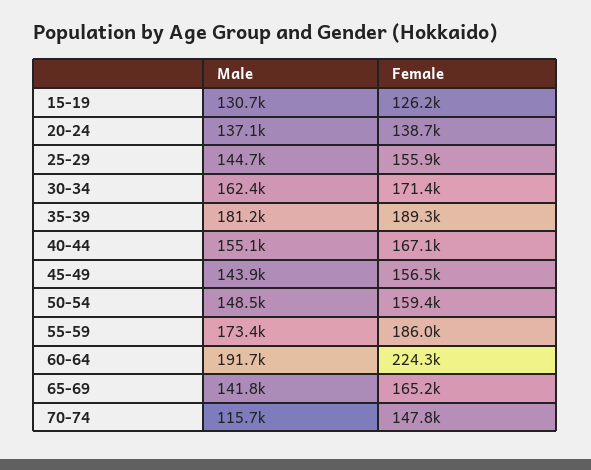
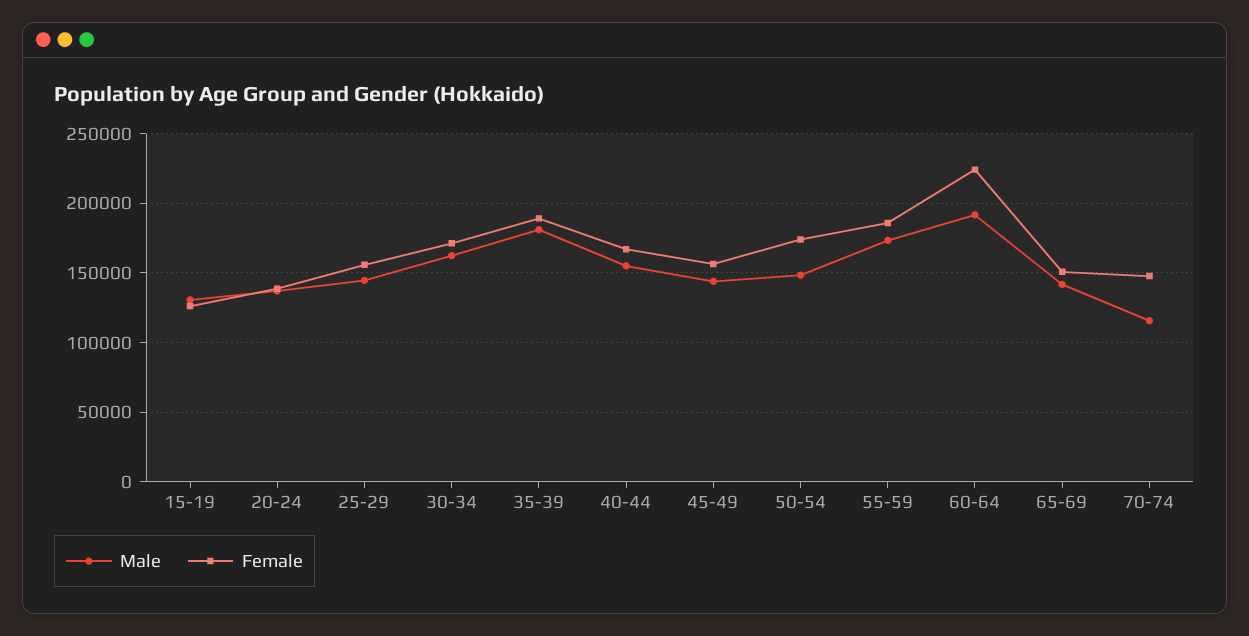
Female, 50-54: 159400 -> 175000
Female, 65-69: 165200 -> 150000

